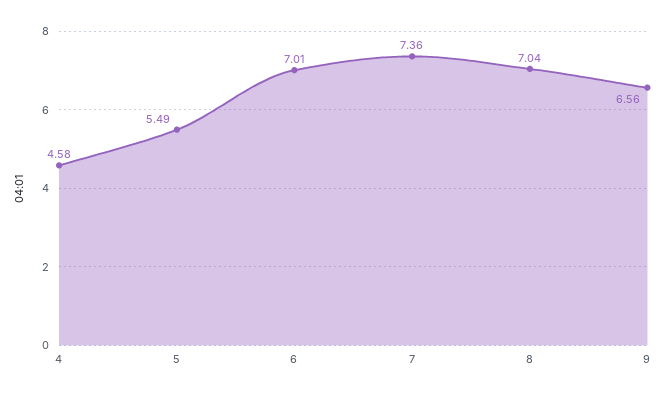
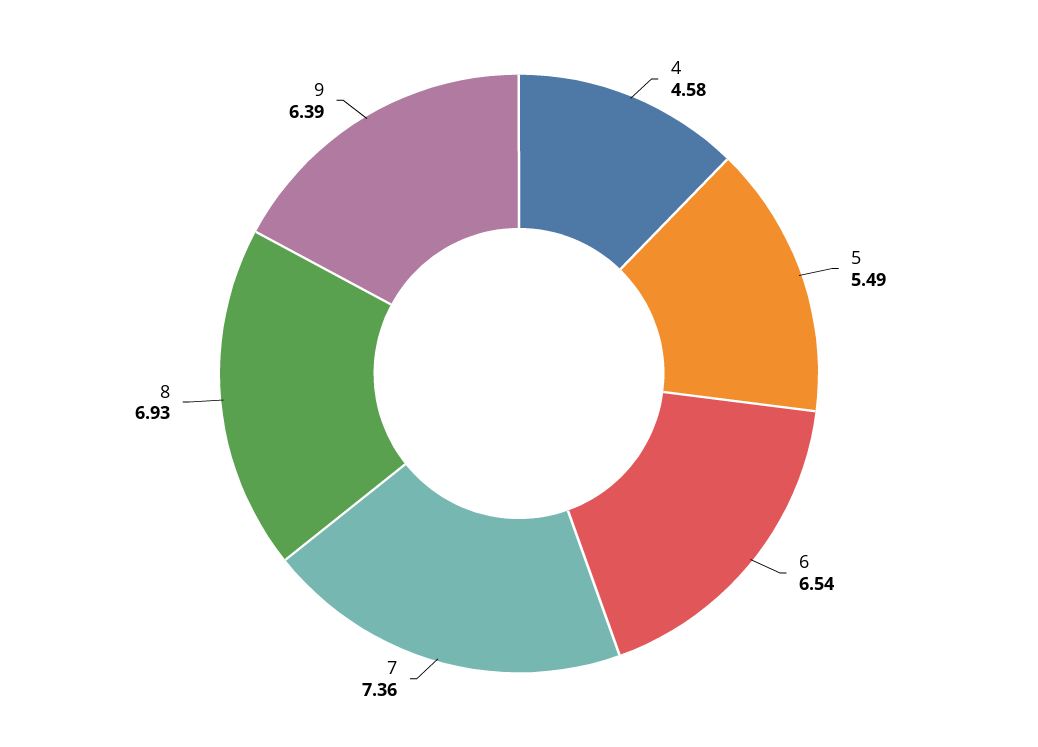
6: 7.01 -> 6.54
8: 7.04 -> 6.93
9: 6.56 -> 6.39

